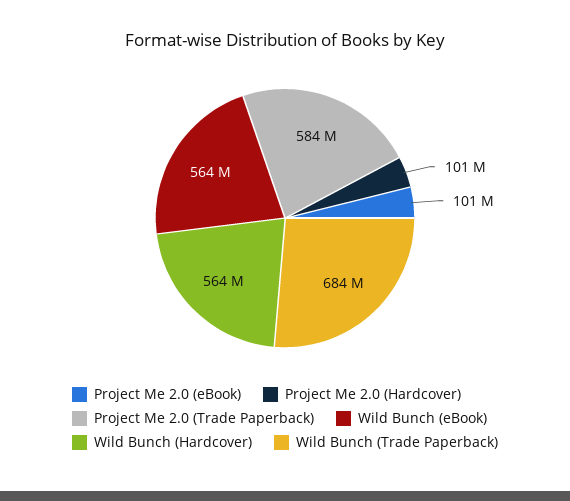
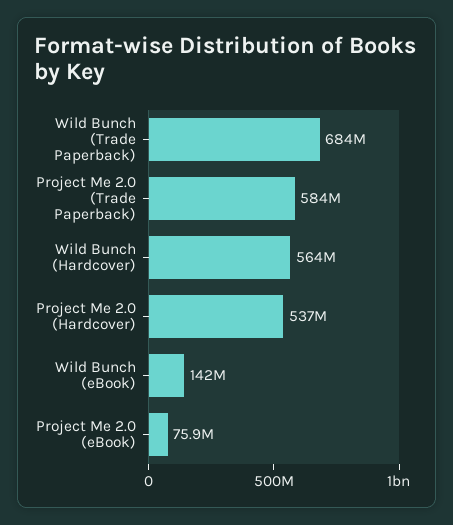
Project Me 2.0 (eBook): 101000000 -> 75900000
Project Me 2.0 (Hardcover): 101000000 -> 537000000
Wild Bunch (eBook): 564000000 -> 142000000

